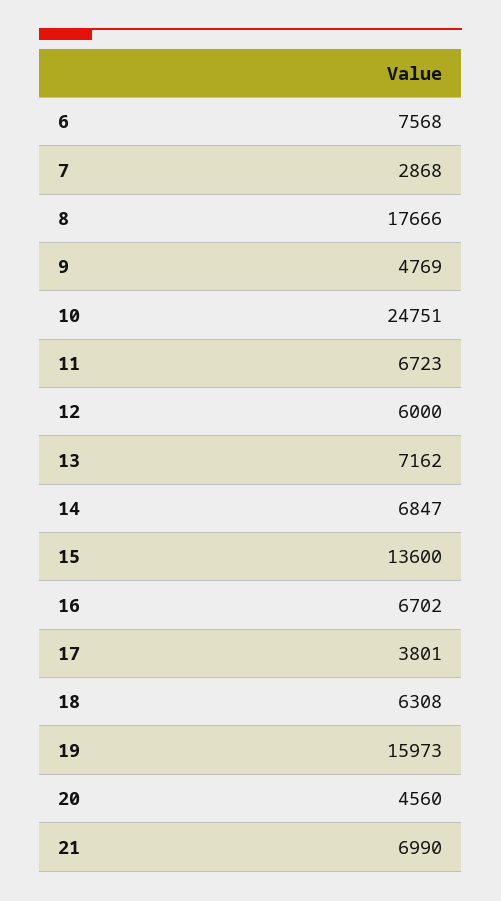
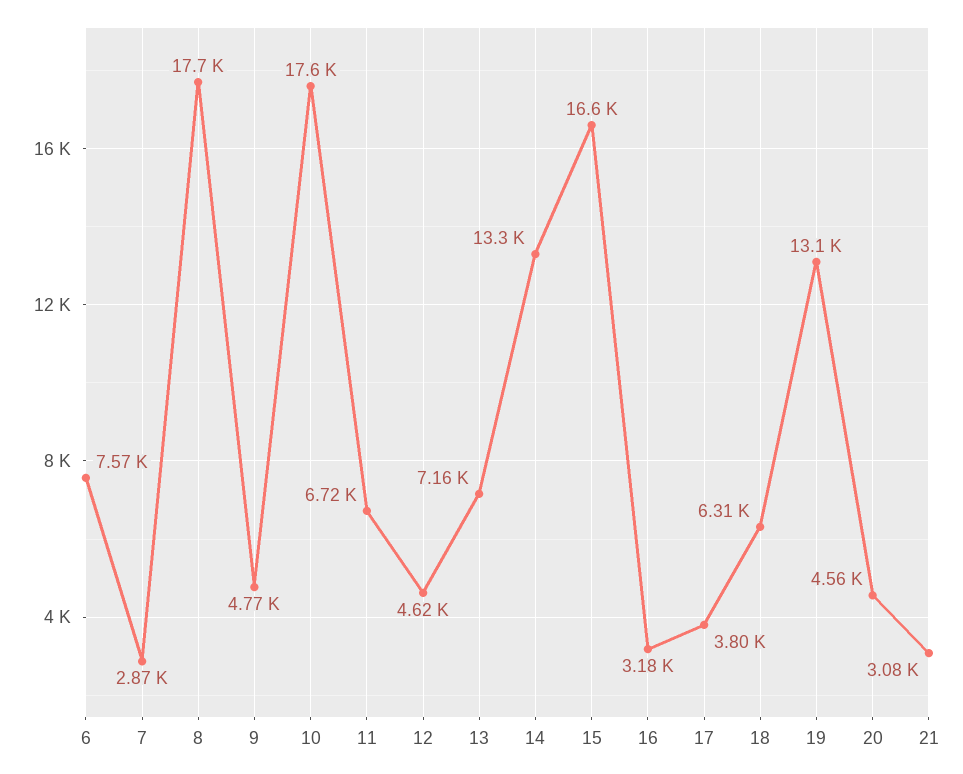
10: 24751 -> 17600
12: 6000 -> 4620
14: 6847 -> 13300
15: 13600 -> 16600
16: 6702 -> 3180
19: 15973 -> 13100
21: 6990 -> 3080

